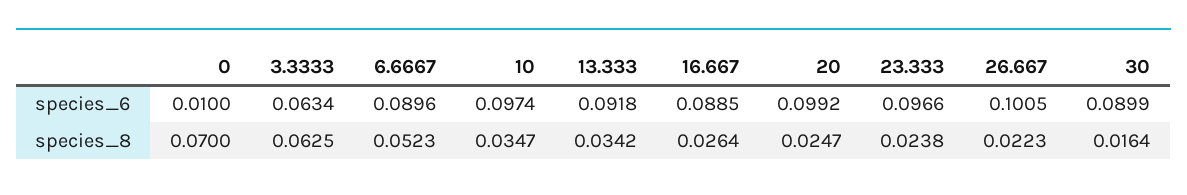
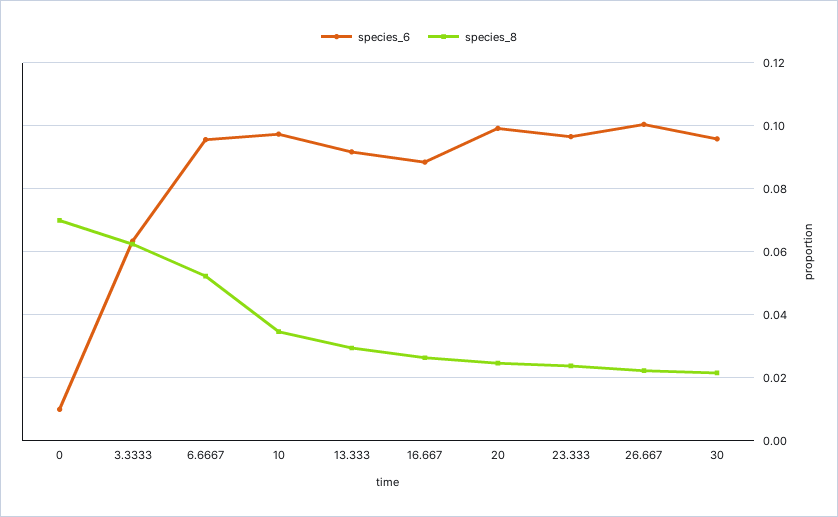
species_6, 6.6667: 0.0896 -> 0.096
species_6, 30: 0.0899 -> 0.096
species_8, 13.333: 0.0342 -> 0.03
species_8, 30: 0.0164 -> 0.022

